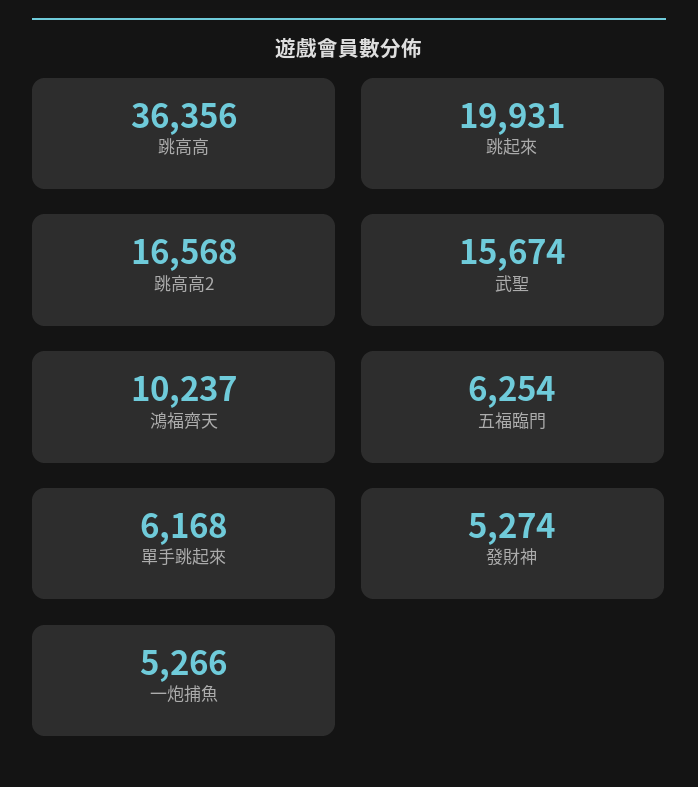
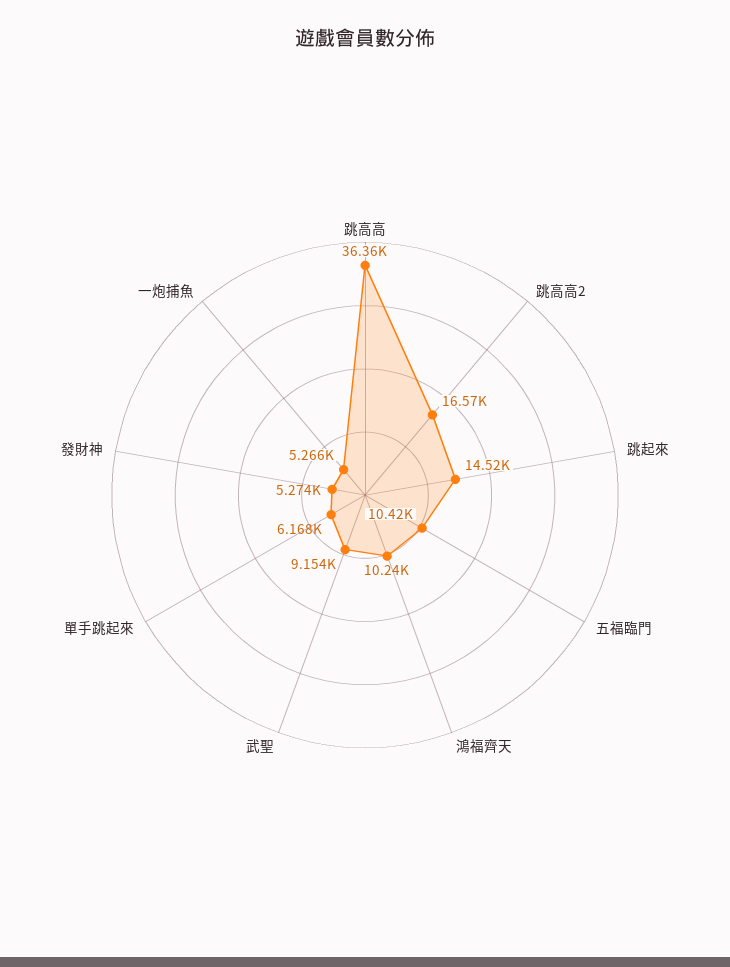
跳起來: 19931 -> 14520
武聖: 15674 -> 9154
五福臨門: 6254 -> 10420

